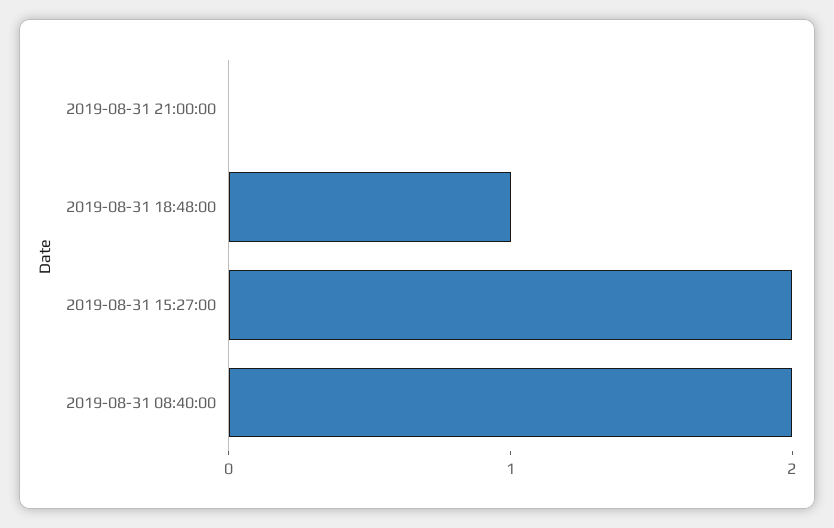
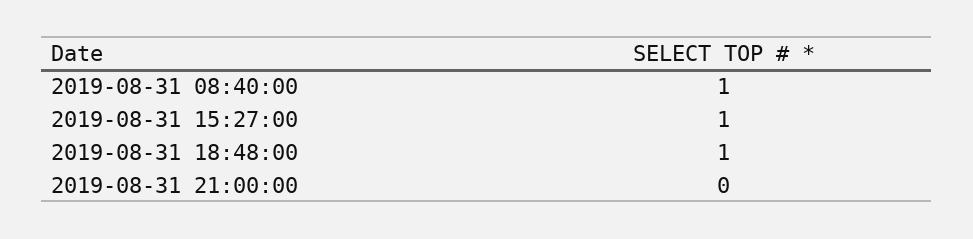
2019-08-31 15:27:00: 2 -> 1
2019-08-31 08:40:00: 2 -> 1

